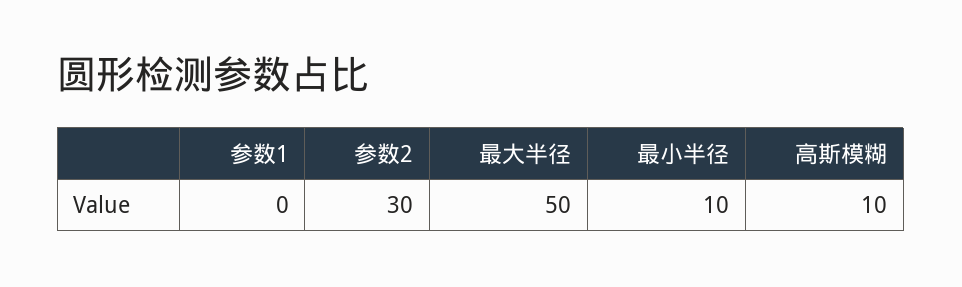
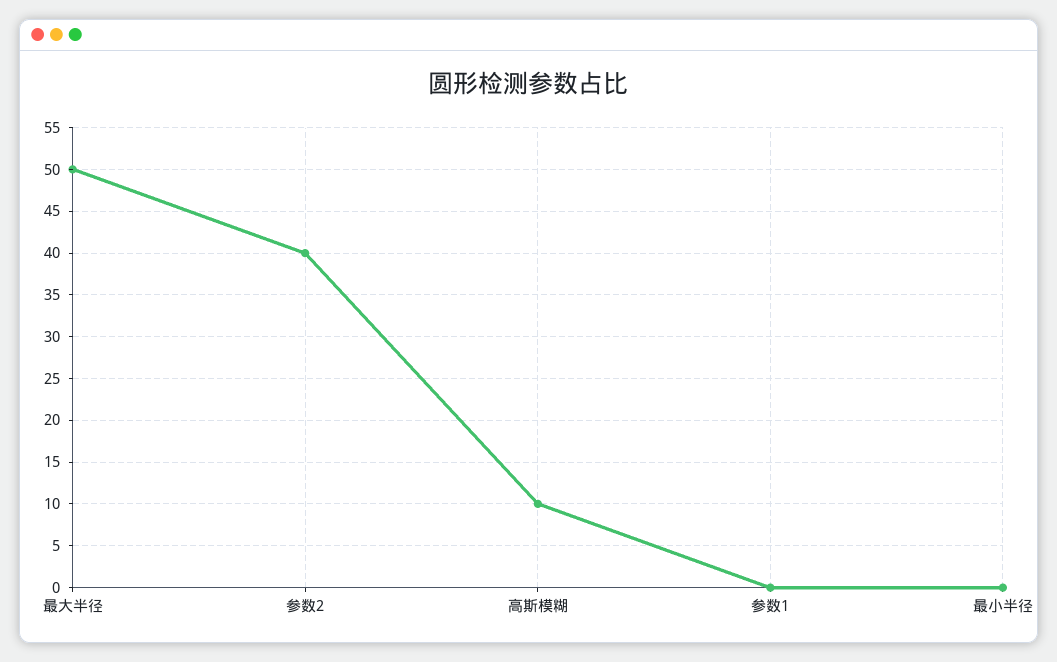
参数2: 30 -> 40
最小半径: 10 -> 0

